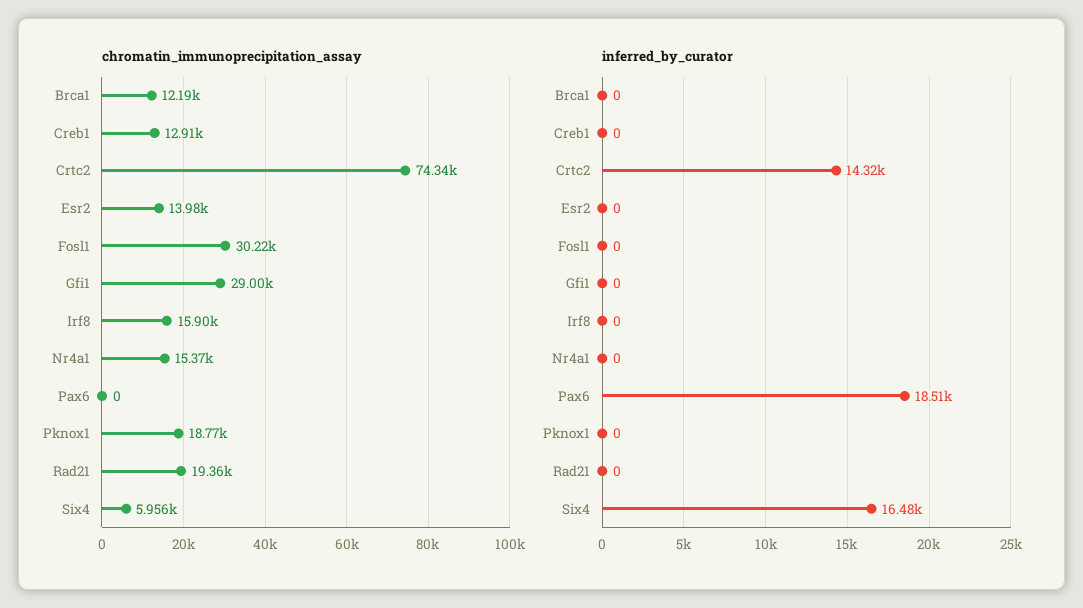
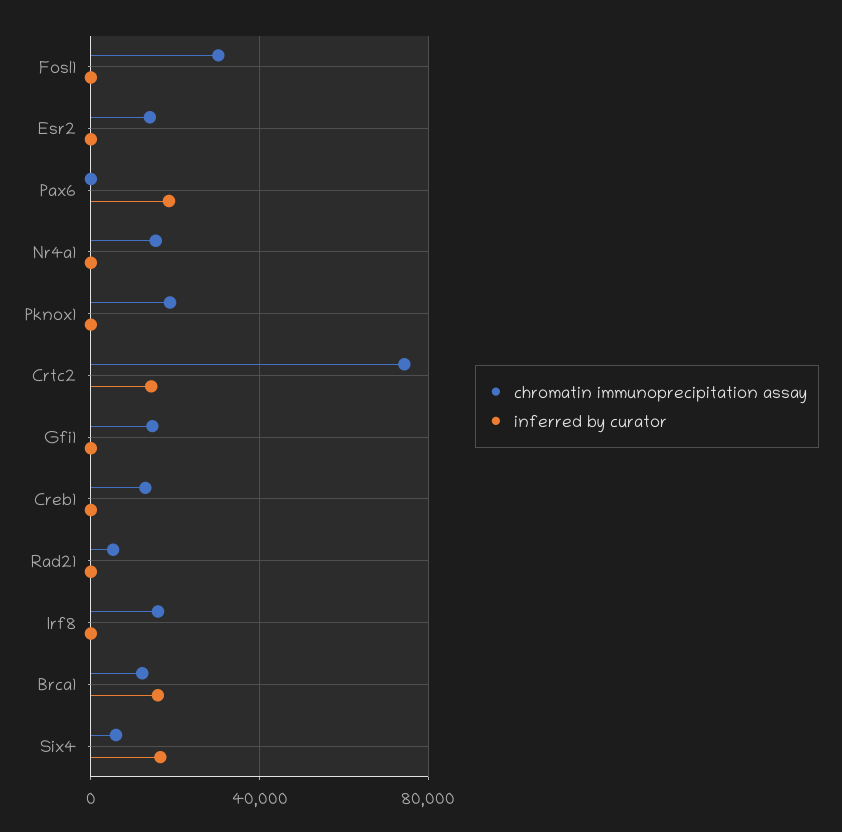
chromatin_immunoprecipitation_assay, Gfi1: 29000 -> 15000
chromatin_immunoprecipitation_assay, Rad21: 19360 -> 5000
inferred_by_curator, Brca1: 0 -> 15000

